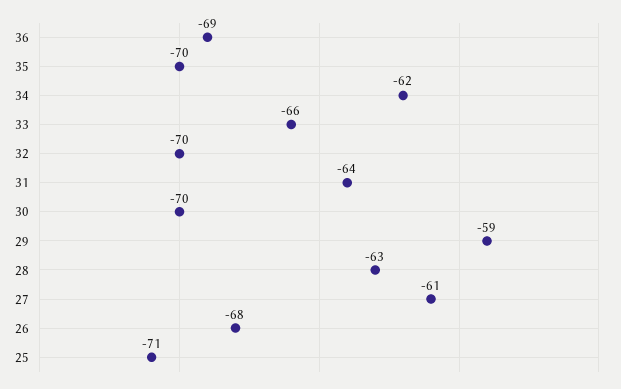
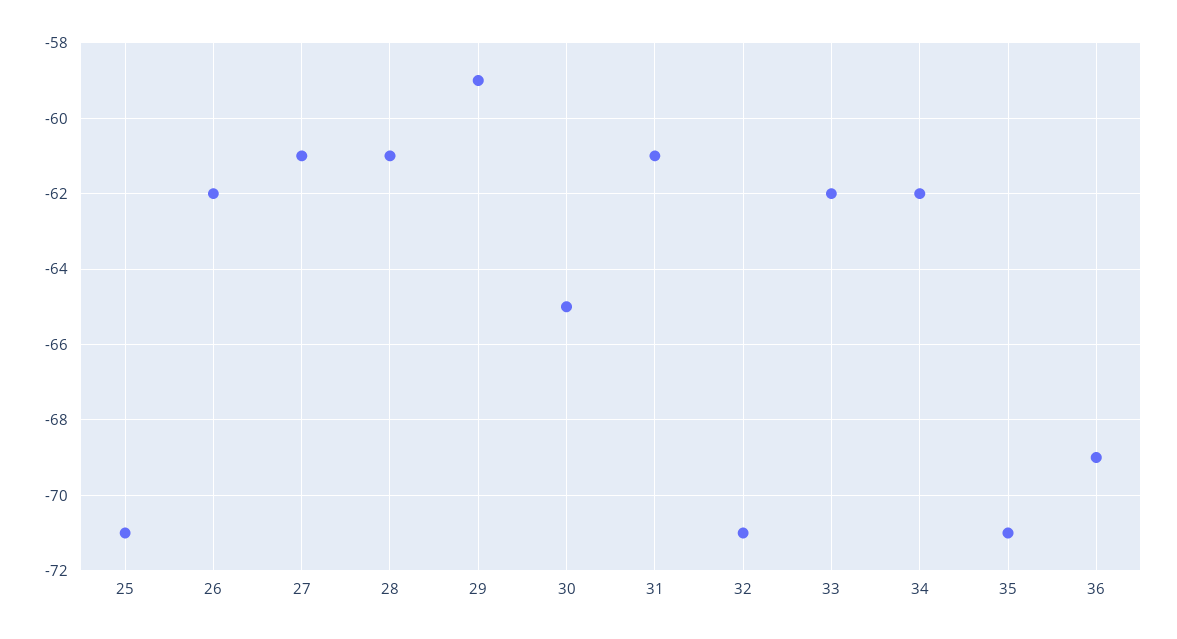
35: -70 -> -71
33: -66 -> -62
32: -70 -> -71
31: -64 -> -61
30: -70 -> -65
28: -63 -> -61
26: -68 -> -62

